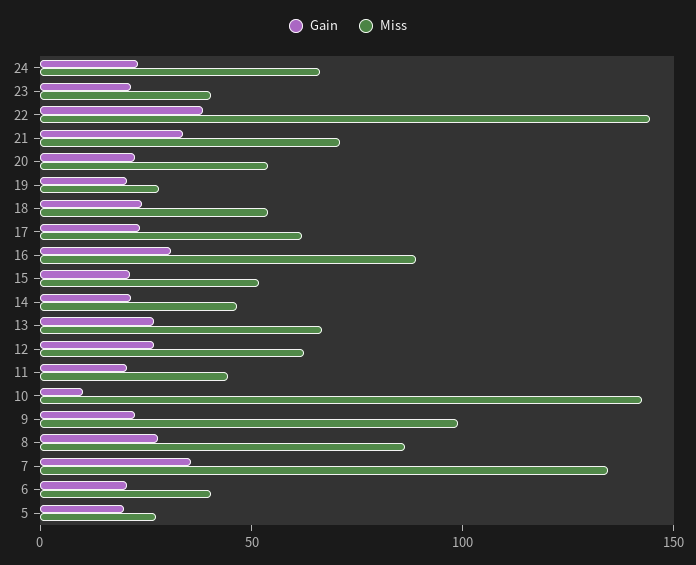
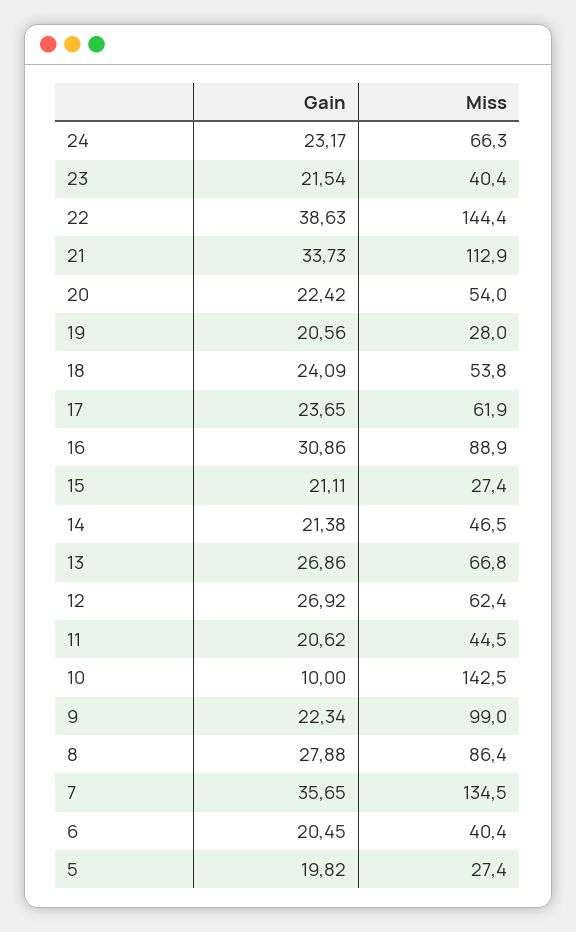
Miss, 21: 70 -> 112.9
Miss, 15: 50 -> 27.4

